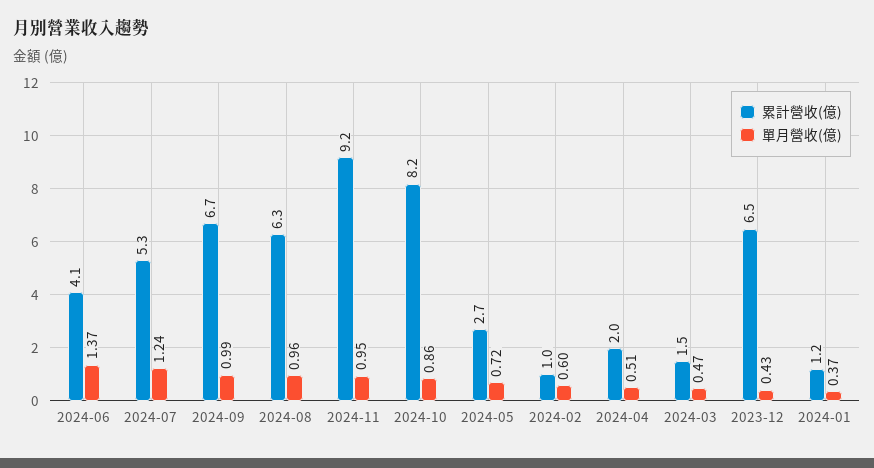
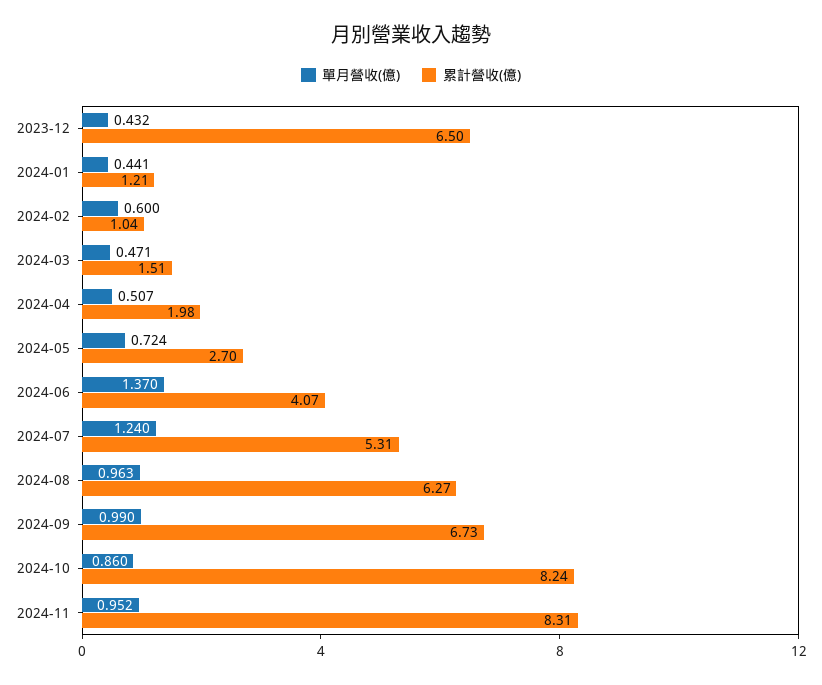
累計營收(億), 2024-11: 9.2 -> 8.31
單月營收(億), 2024-01: 0.37 -> 0.441

